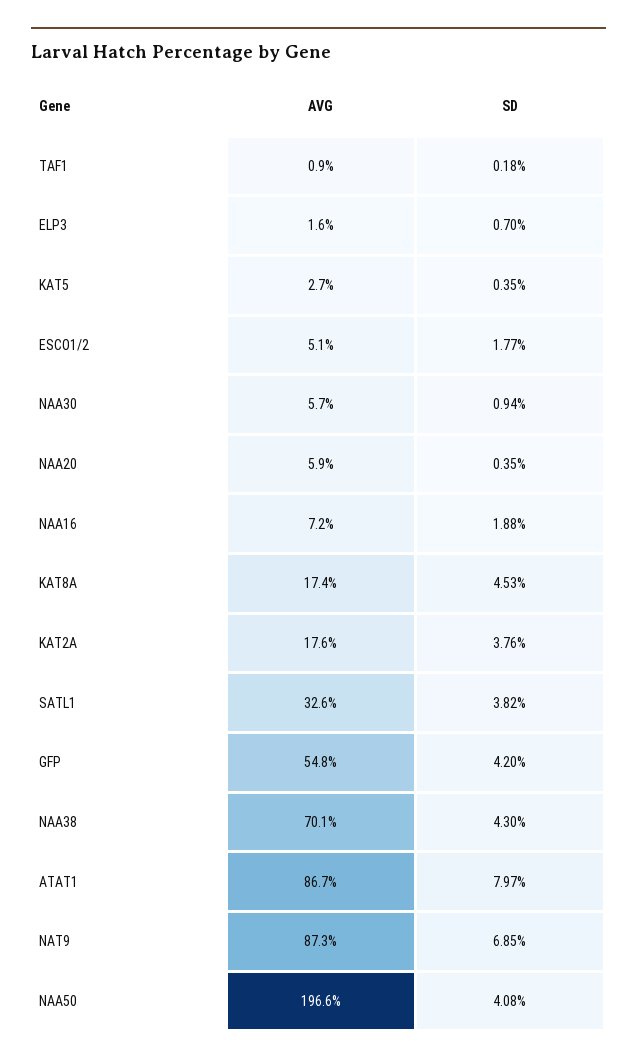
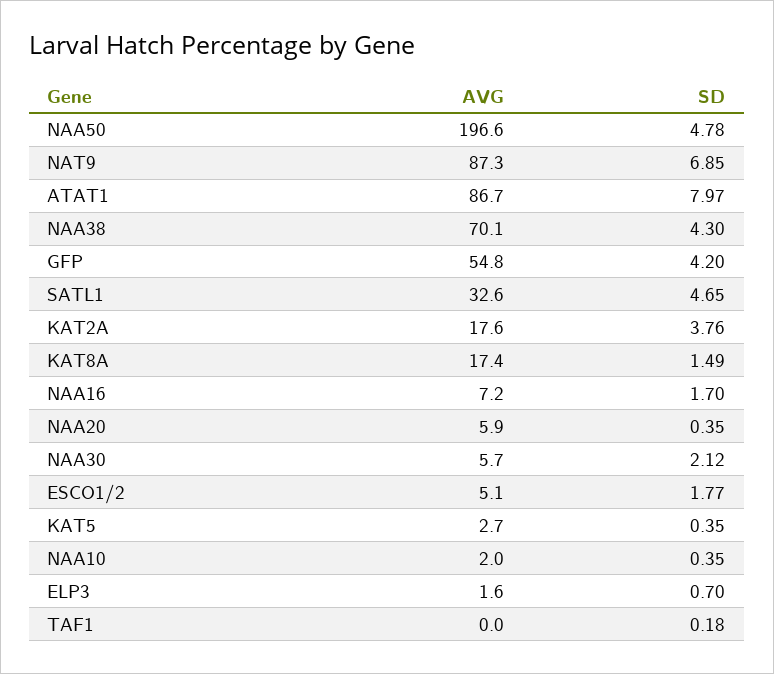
AVG, TAF1: 0.9 -> 0
SD, NAA30: 0.94 -> 2.12
SD, NAA16: 1.88 -> 1.7
SD, KAT8A: 4.53 -> 1.49
SD, SATL1: 3.82 -> 4.65
SD, NAA50: 4.08 -> 4.78
AVG, NAA10: none -> 2
SD, NAA10: none -> 0.35

